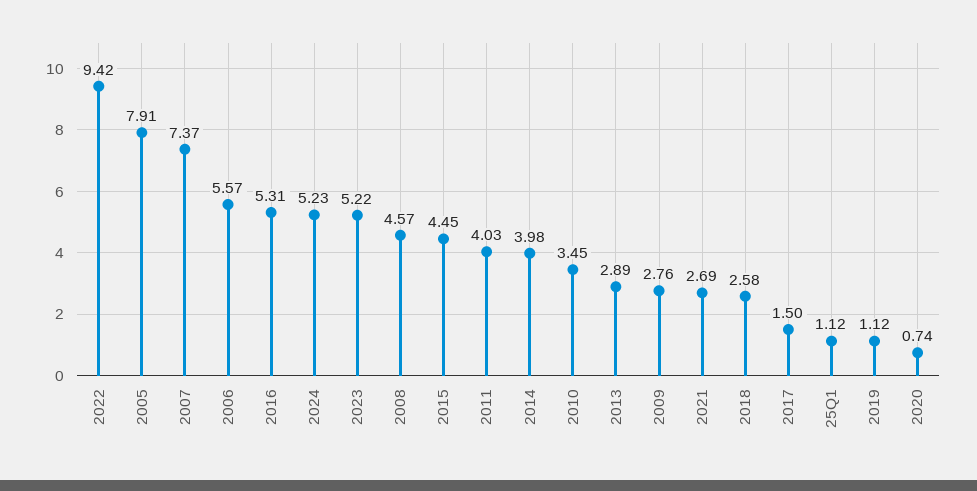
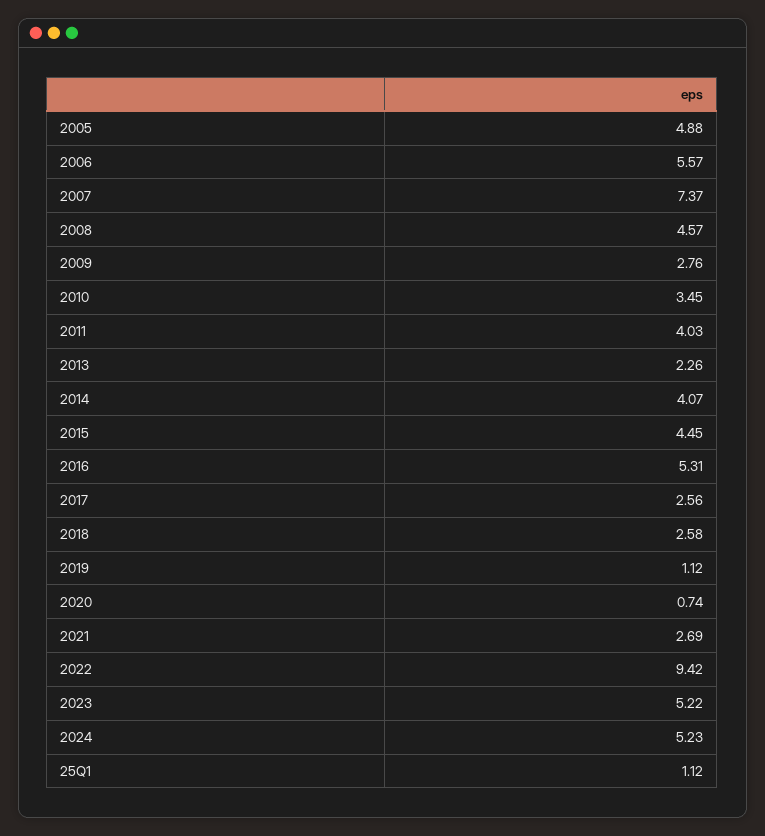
2005: 7.91 -> 4.88
2014: 3.98 -> 4.07
2013: 2.89 -> 2.26
2017: 1.5 -> 2.56

